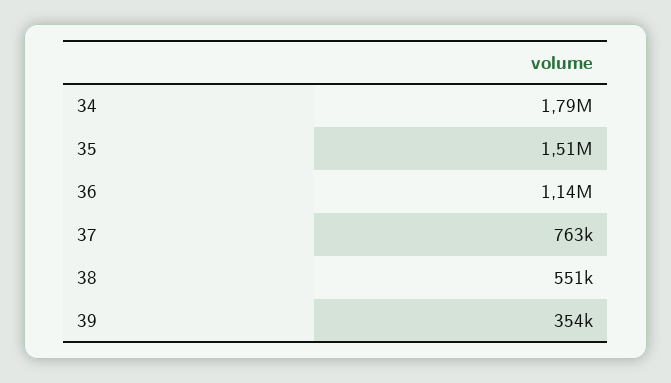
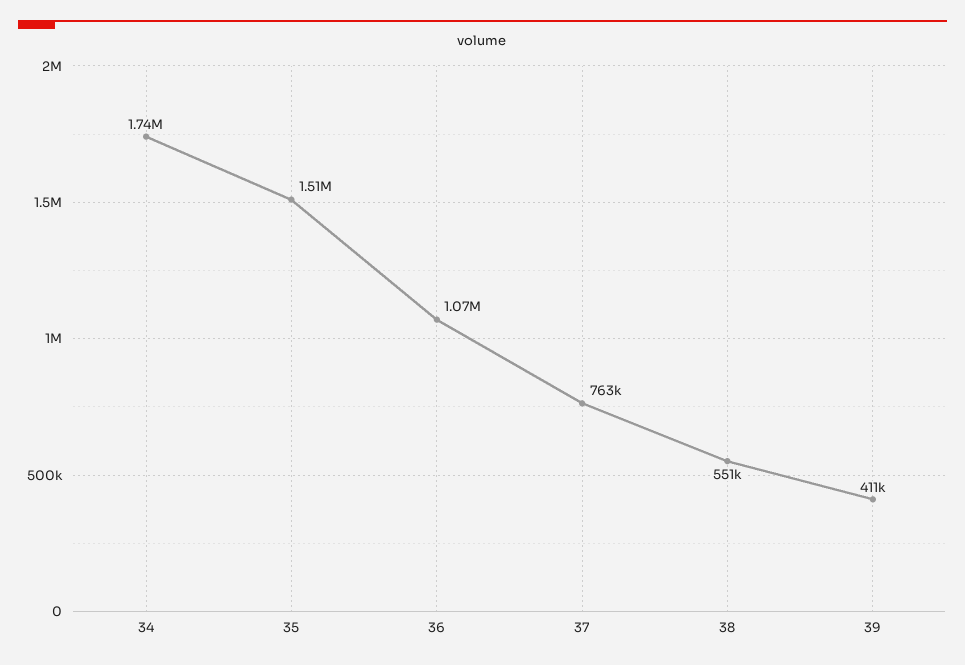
34: 1790000 -> 1740000
36: 1140000 -> 1070000
39: 354000 -> 411000

